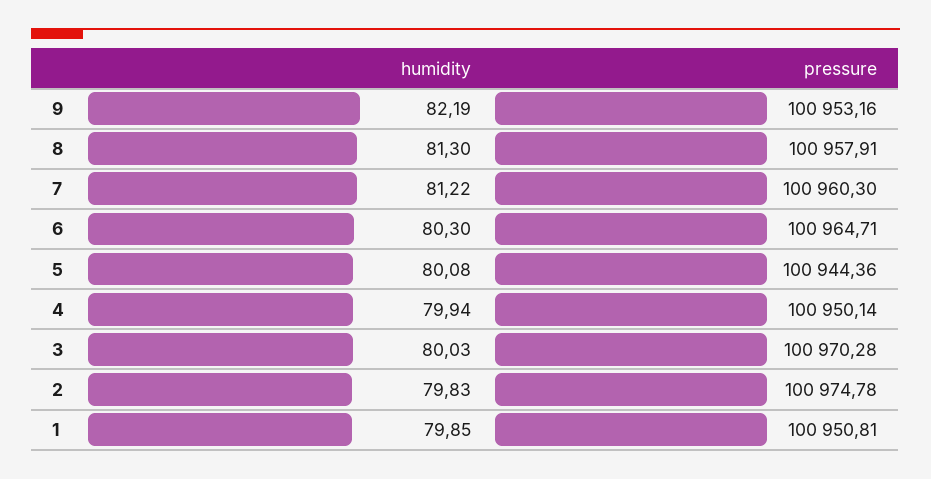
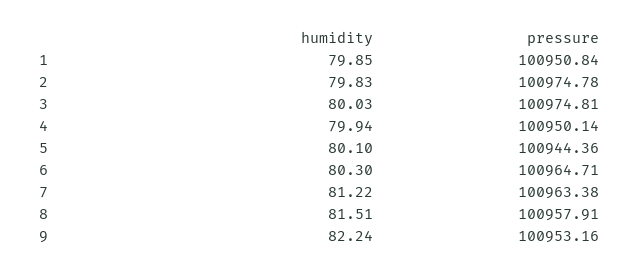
humidity, 9: 82.19 -> 82.24
humidity, 8: 81.3 -> 81.51
pressure, 7: 100960.3 -> 100963.38
humidity, 5: 80.08 -> 80.1
pressure, 3: 100970.28 -> 100974.81
pressure, 1: 100950.81 -> 100950.84

